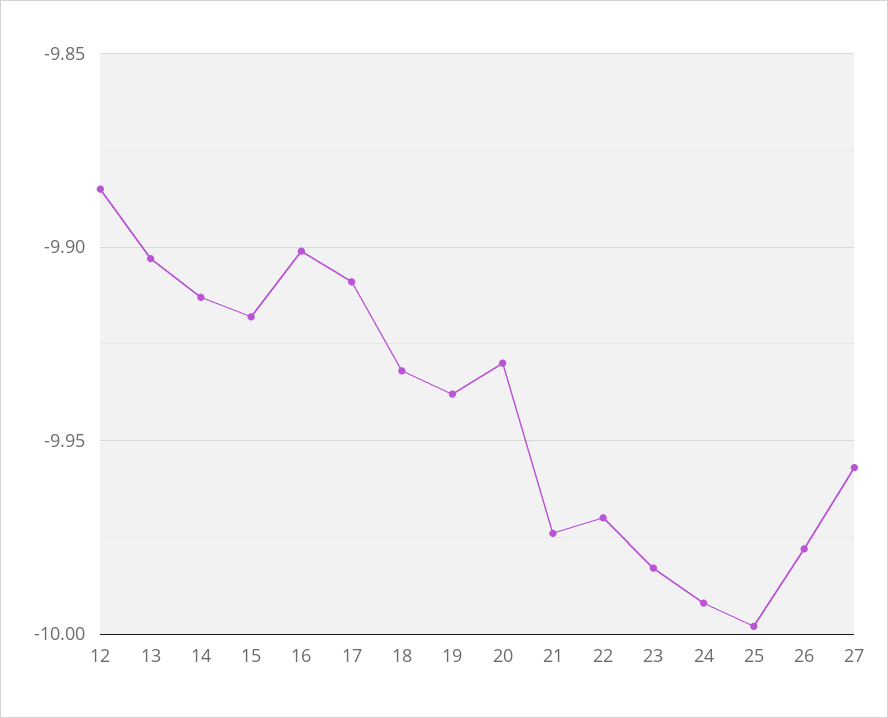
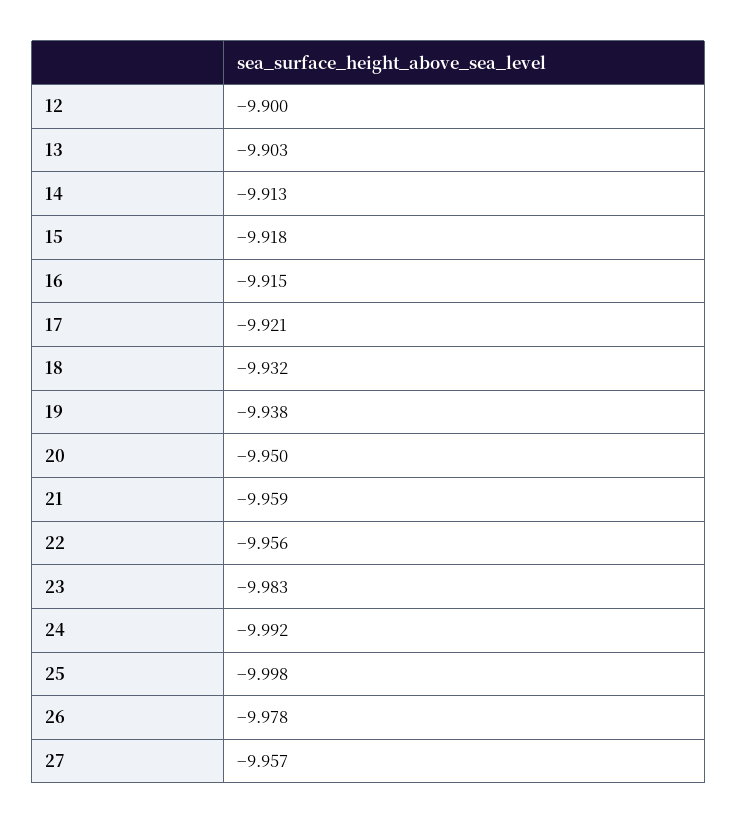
12: -9.885 -> -9.9
16: -9.9 -> -9.915
17: -9.91 -> -9.921
20: -9.93 -> -9.95
21: -9.975 -> -9.959
22: -9.97 -> -9.956

